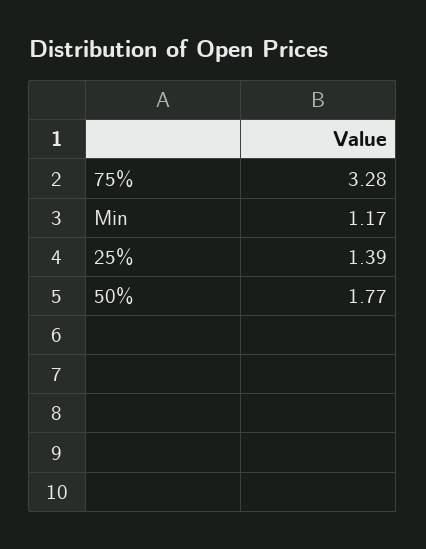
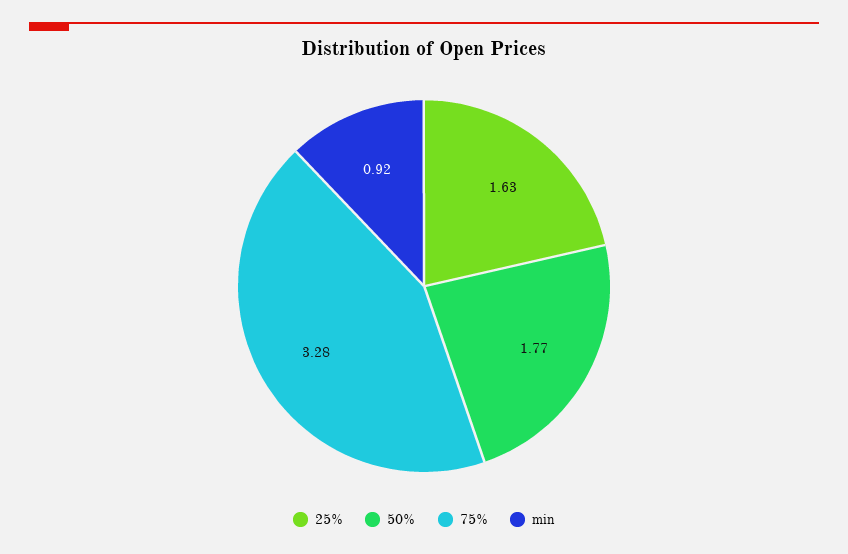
Min: 1.17 -> 0.92
25%: 1.39 -> 1.63

